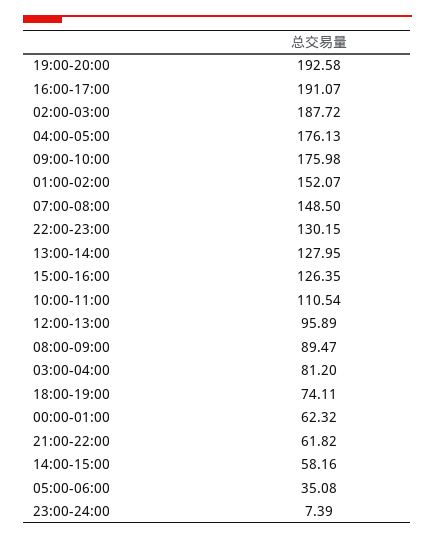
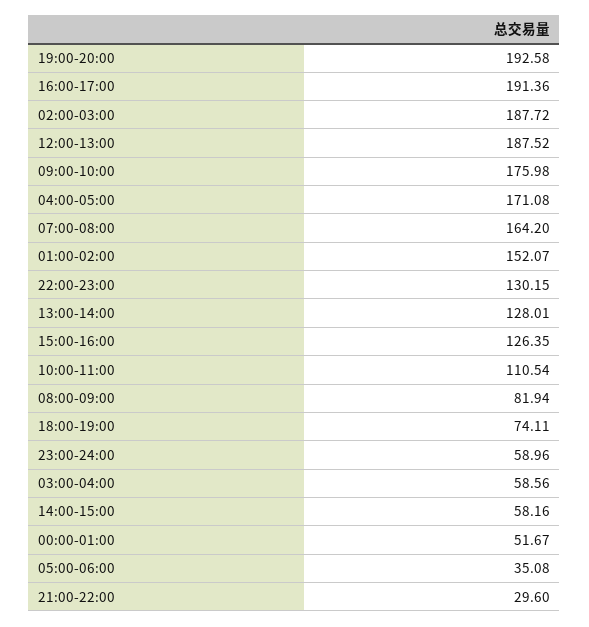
16:00-17:00: 191.07 -> 191.36
04:00-05:00: 176.13 -> 171.08
07:00-08:00: 148.5 -> 164.2
13:00-14:00: 127.95 -> 128.01
12:00-13:00: 95.89 -> 187.52
08:00-09:00: 89.47 -> 81.94
03:00-04:00: 81.2 -> 58.56
00:00-01:00: 62.32 -> 51.67
21:00-22:00: 61.82 -> 29.6
23:00-24:00: 7.39 -> 58.96

